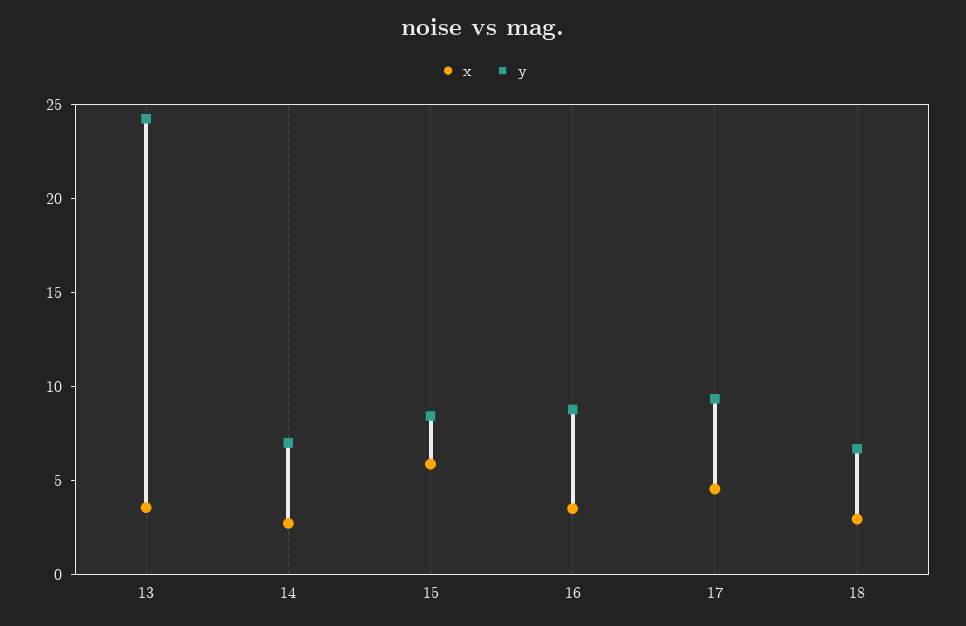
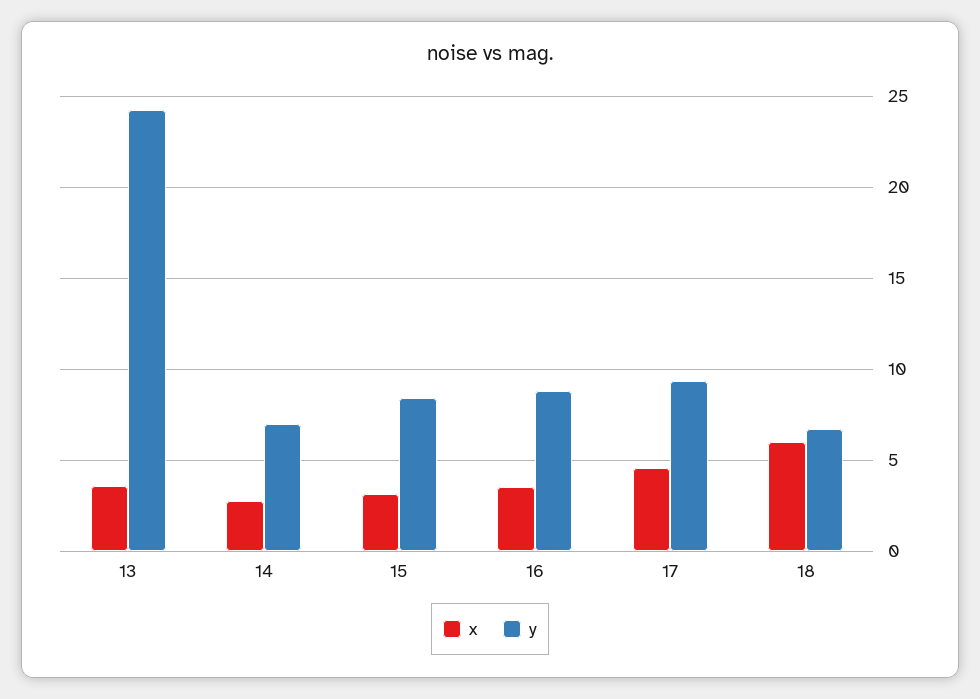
x, 15: 6 -> 3
x, 18: 3 -> 6

